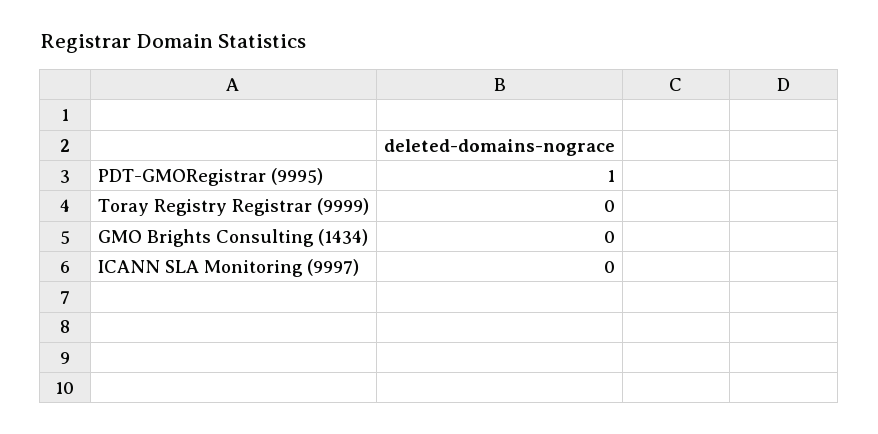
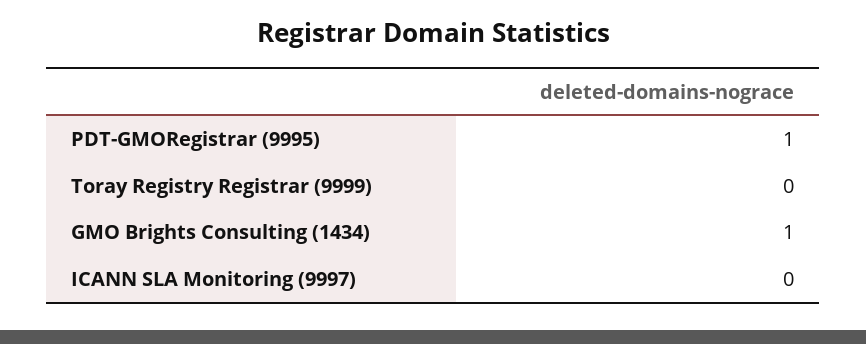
GMO Brights Consulting (1434): 0 -> 1

